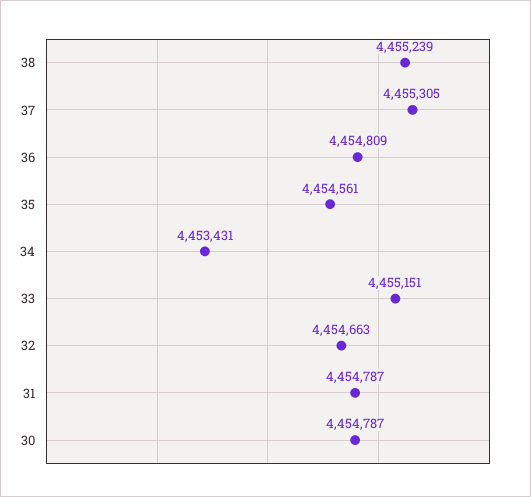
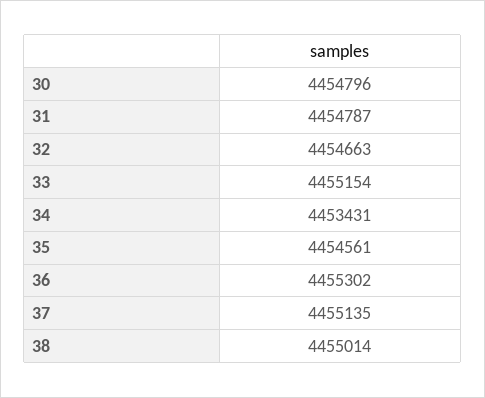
38: 4455239 -> 4455014
37: 4455305 -> 4455135
36: 4454809 -> 4455302
33: 4455151 -> 4455154
30: 4454787 -> 4454796

